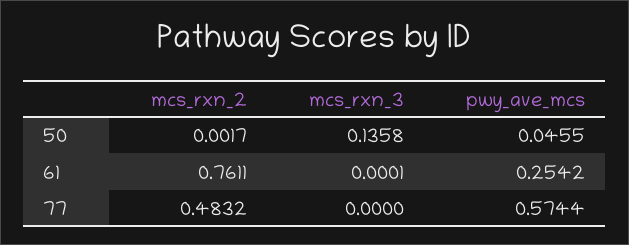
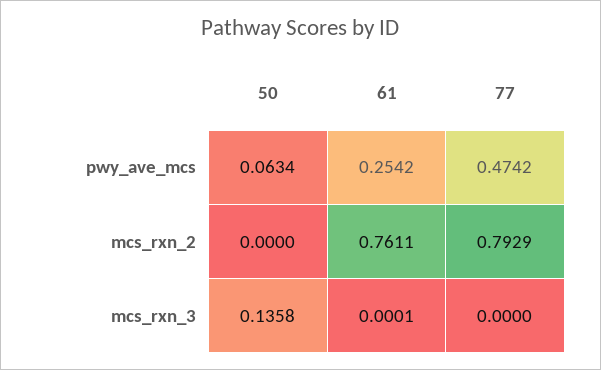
mcs_rxn_2, 50: 0.0017 -> 0
pwy_ave_mcs, 50: 0.0455 -> 0.0634
mcs_rxn_2, 77: 0.4832 -> 0.7929
pwy_ave_mcs, 77: 0.5744 -> 0.4742

